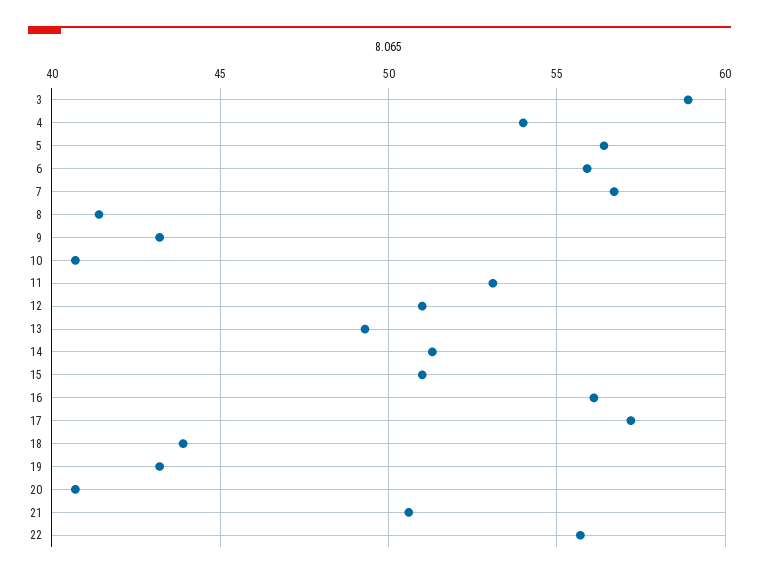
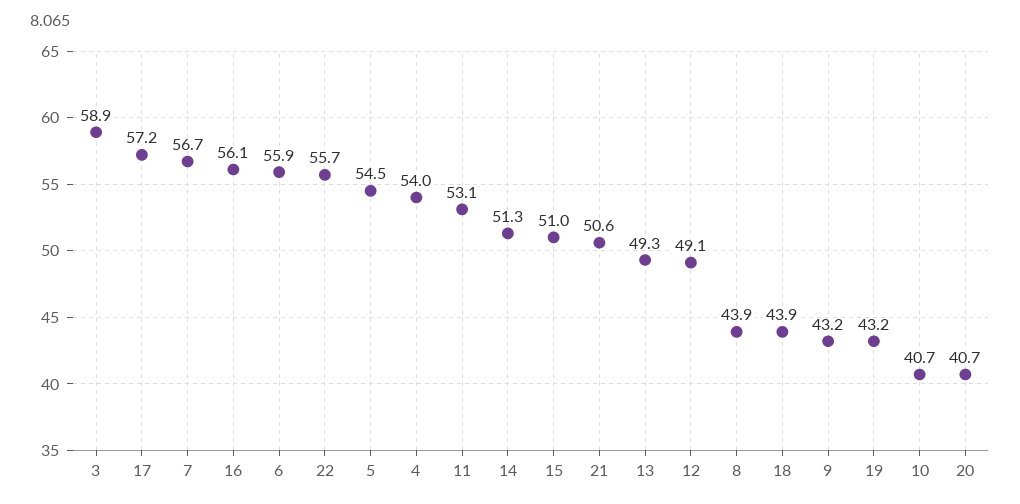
5: 56.5 -> 54.5
8: 41.5 -> 43.9
12: 51 -> 49.1

